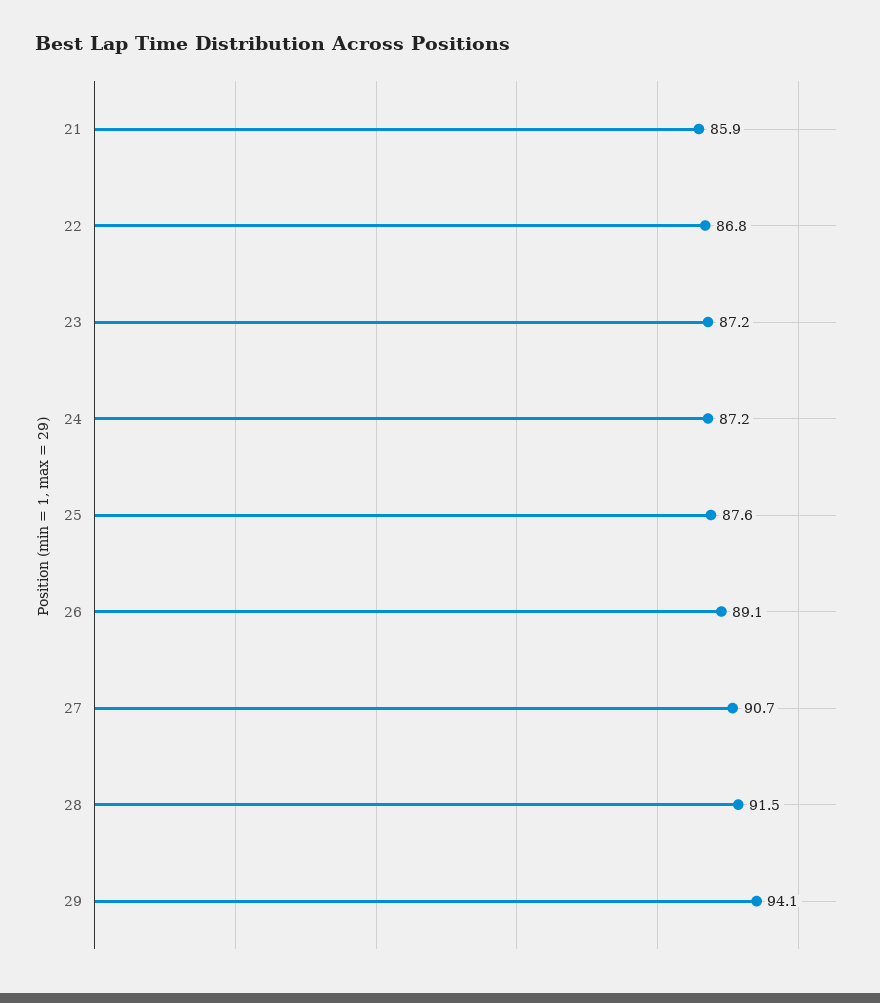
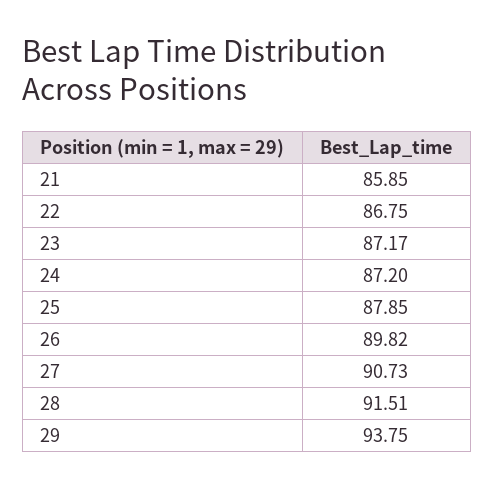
25: 87.6 -> 87.85
26: 89.1 -> 89.82
29: 94.1 -> 93.75

